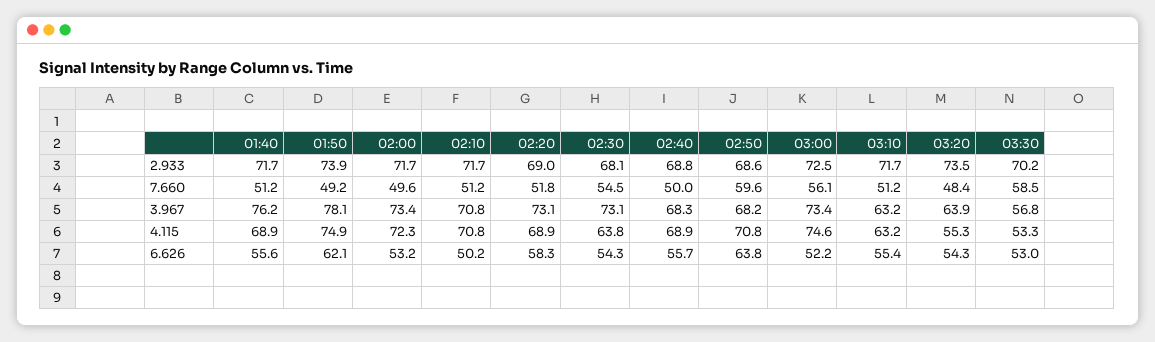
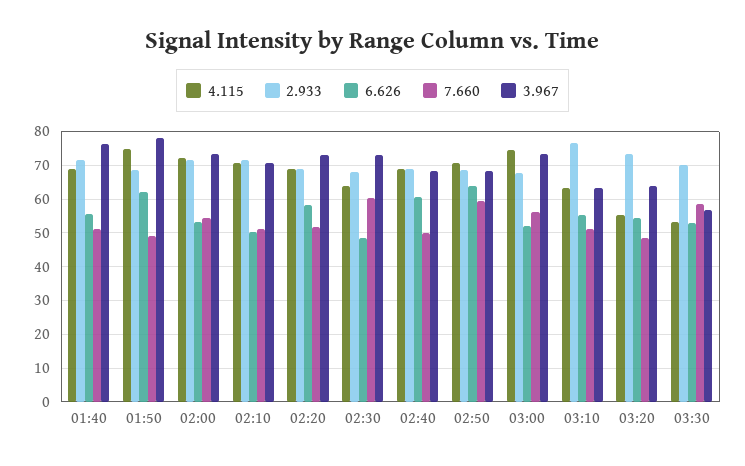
2.933, 01:50: 73.9 -> 68
2.933, 03:00: 72.5 -> 68
2.933, 03:10: 71.7 -> 76
7.660, 02:00: 49.6 -> 54
7.660, 02:30: 54.5 -> 60
6.626, 02:30: 54.3 -> 48
6.626, 02:40: 55.7 -> 60

